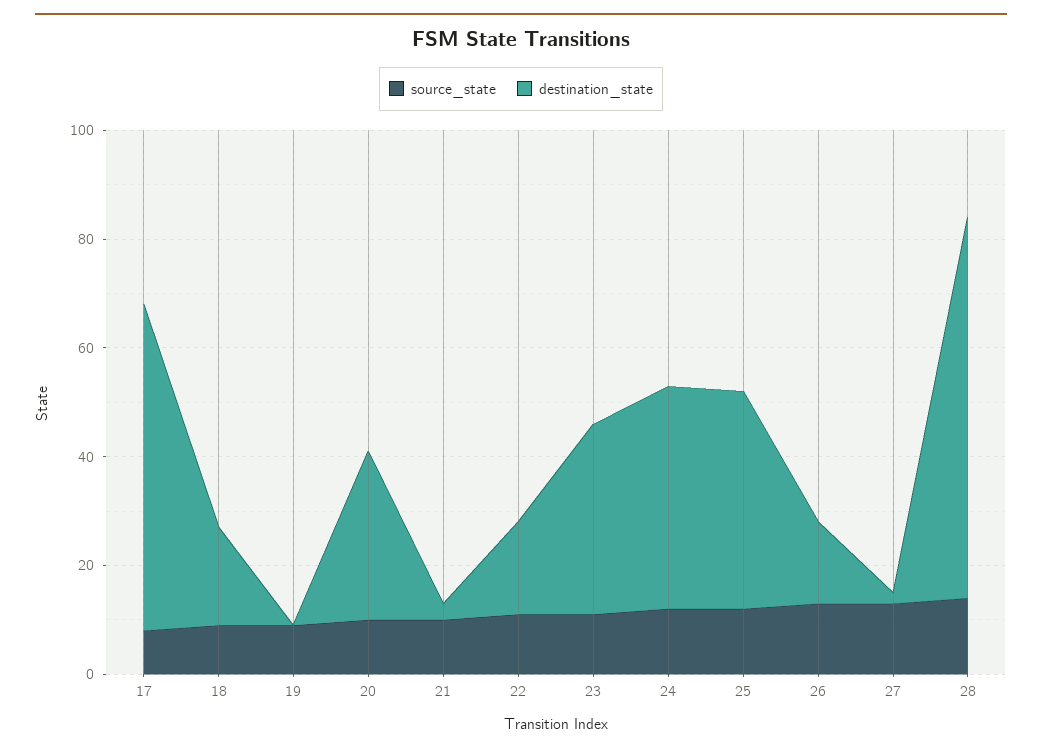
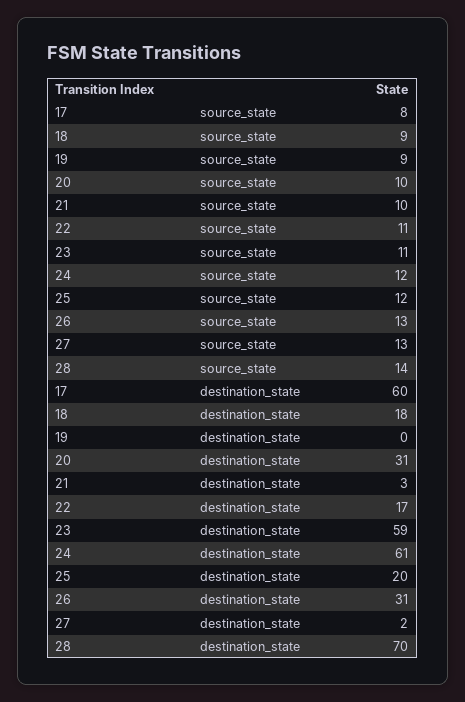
destination_state, 23: 35 -> 59
destination_state, 24: 40 -> 61
destination_state, 25: 40 -> 20
destination_state, 26: 15 -> 31

